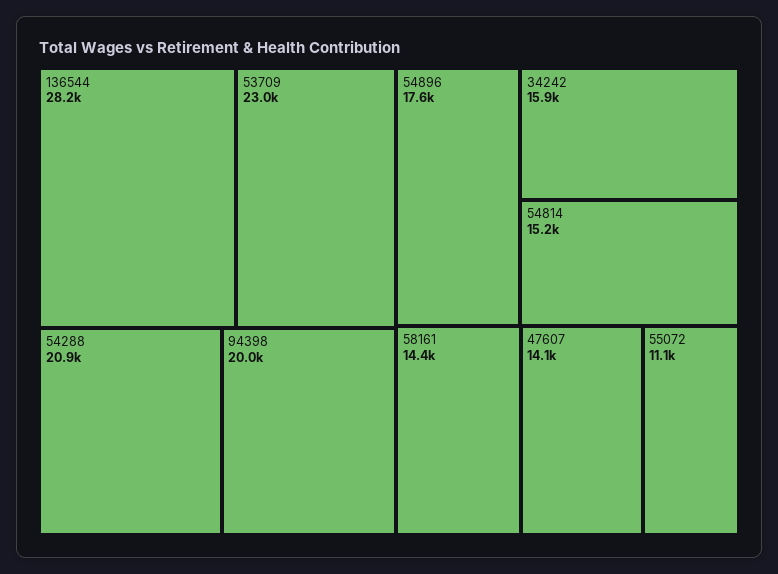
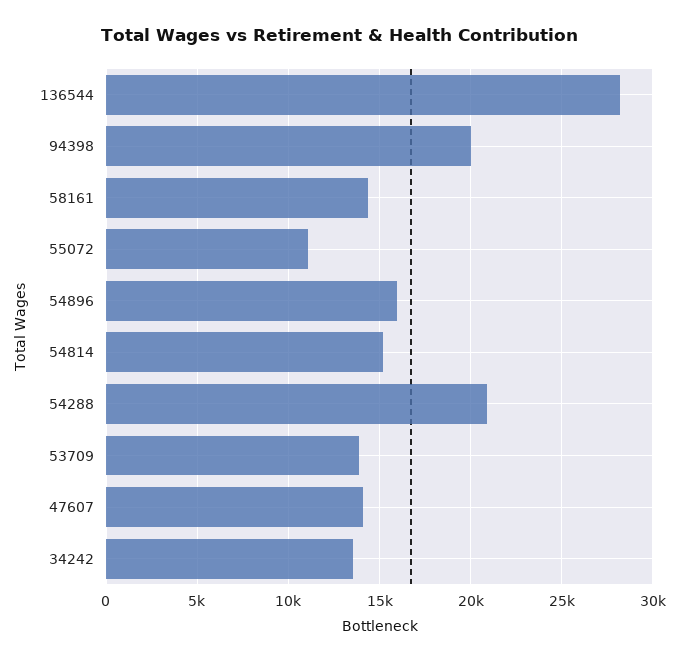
53709: 23000 -> 14000
54896: 17600 -> 16000
34242: 15900 -> 13500

